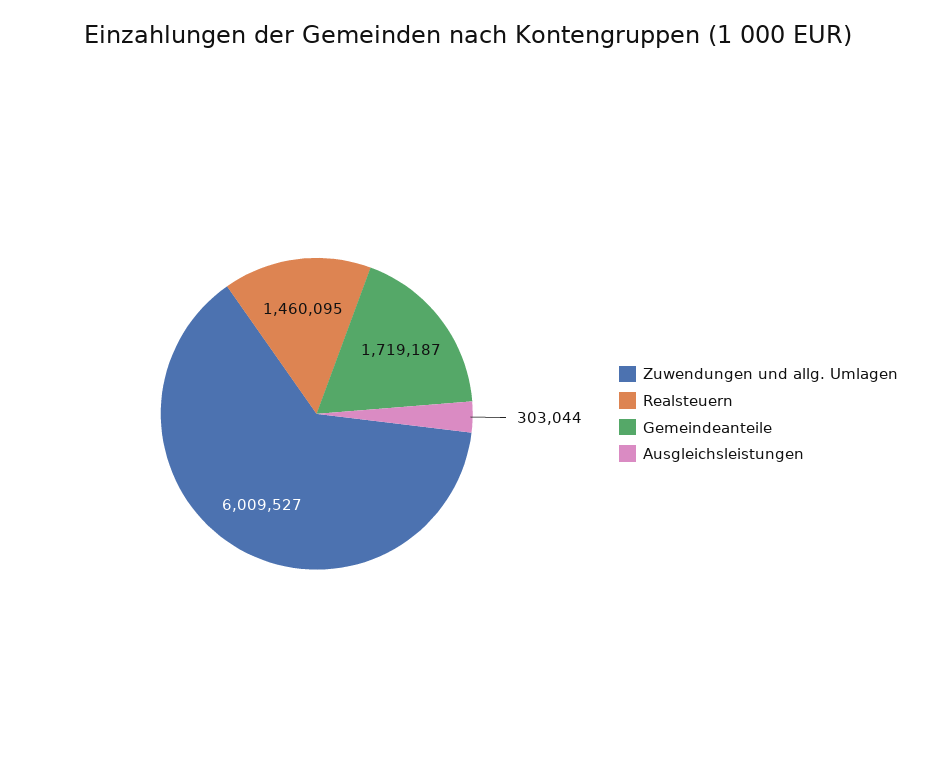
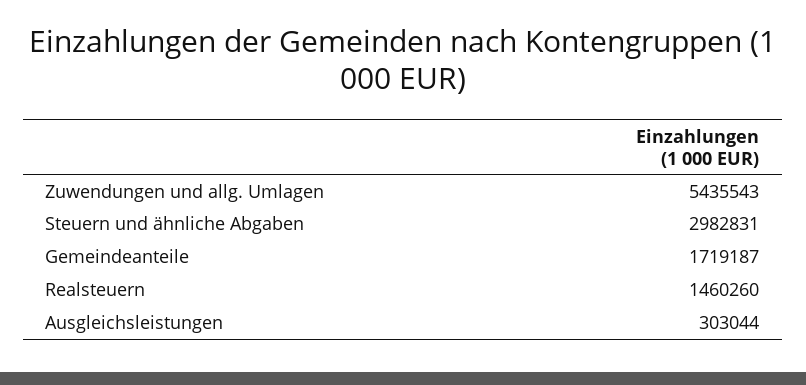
Zuwendungen und allg. Umlagen: 6009527 -> 5435543
Realsteuern: 1460095 -> 1460260
Steuern und ähnliche Abgaben: none -> 2982831

